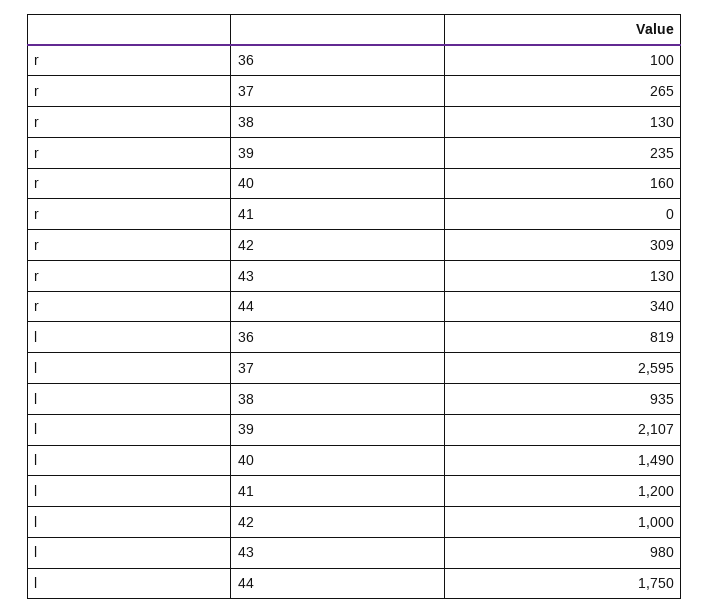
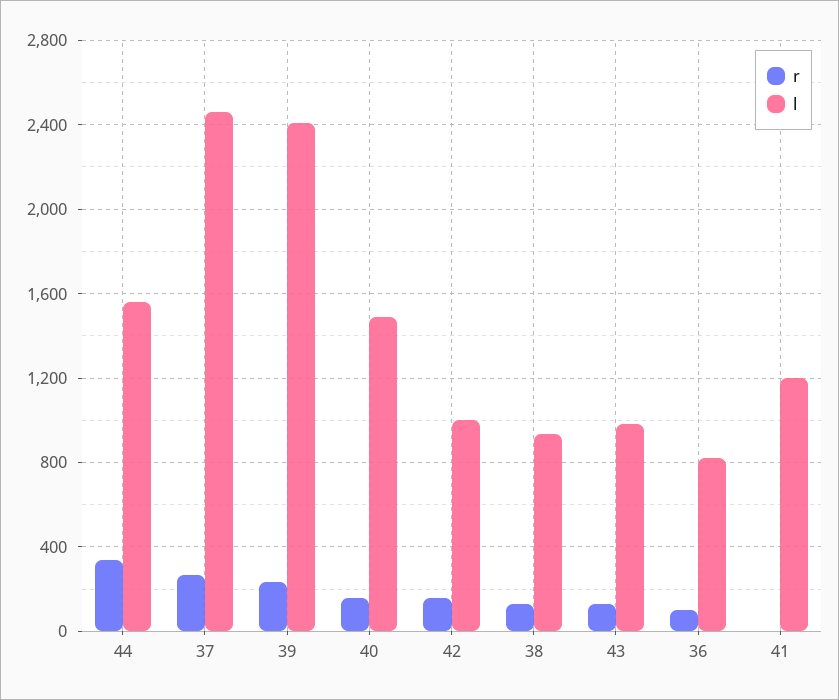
r, 42: 309 -> 150
l, 37: 2595 -> 2450
l, 39: 2107 -> 2400
l, 44: 1750 -> 1550

